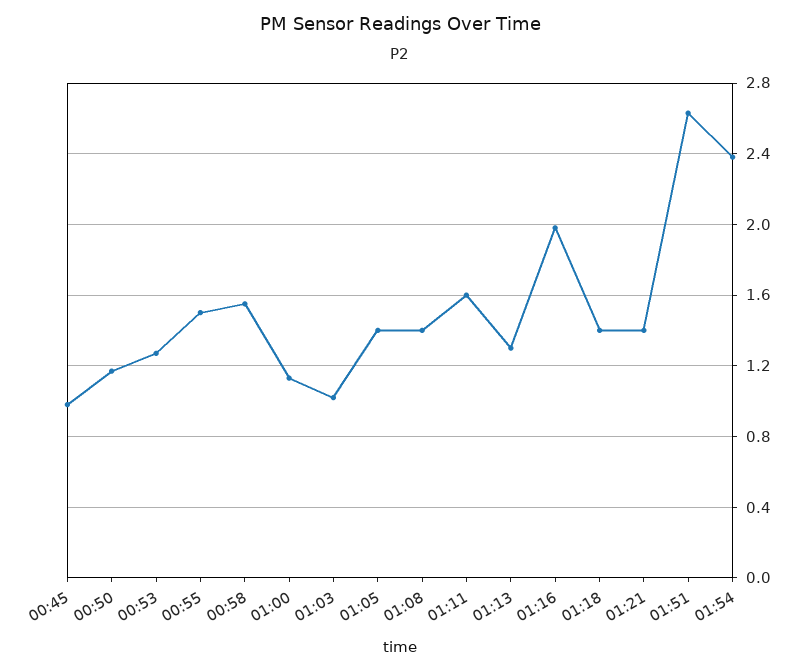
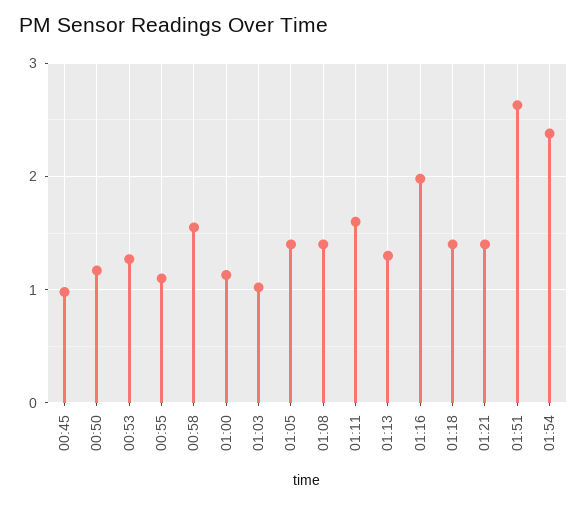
00:55: 1.5 -> 1.1

